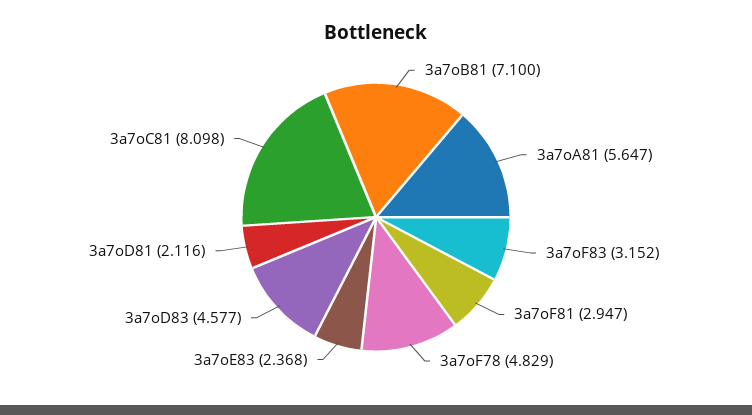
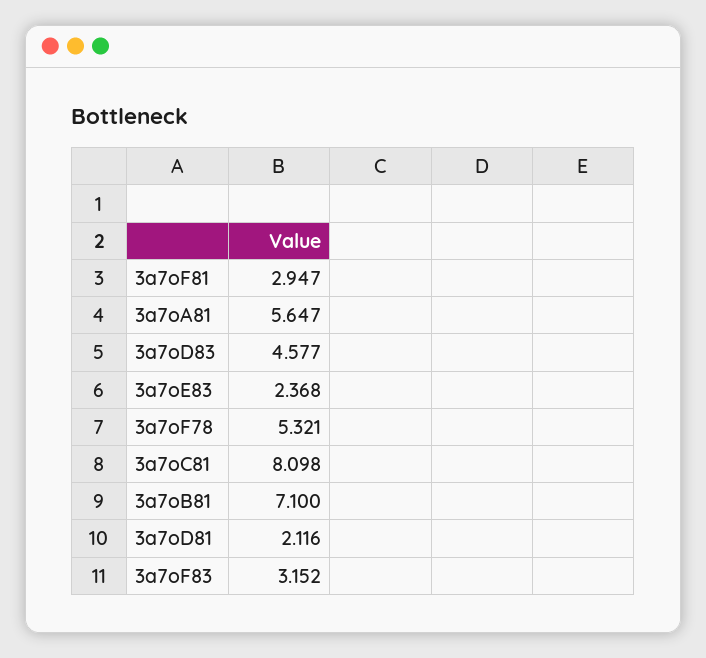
3a7oF78: 4.829 -> 5.321

